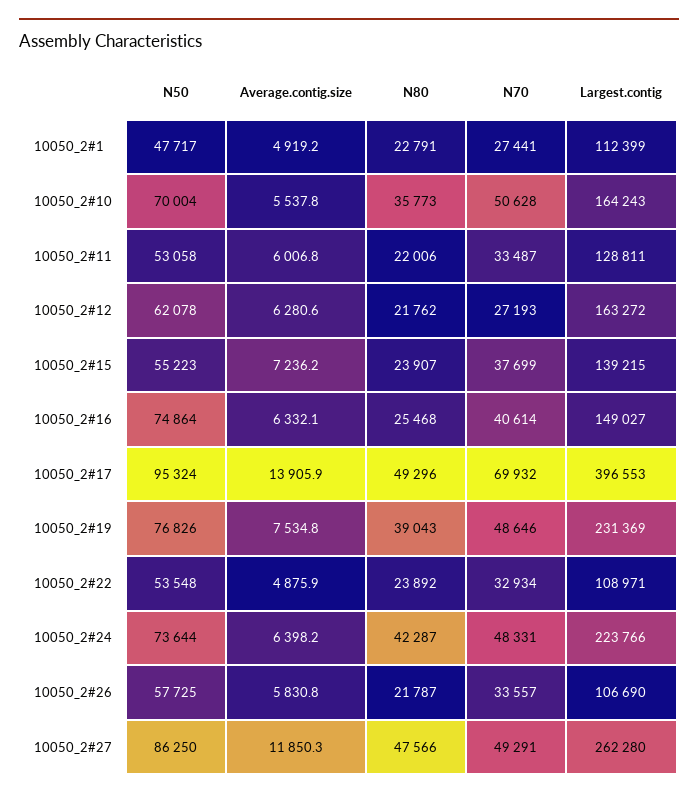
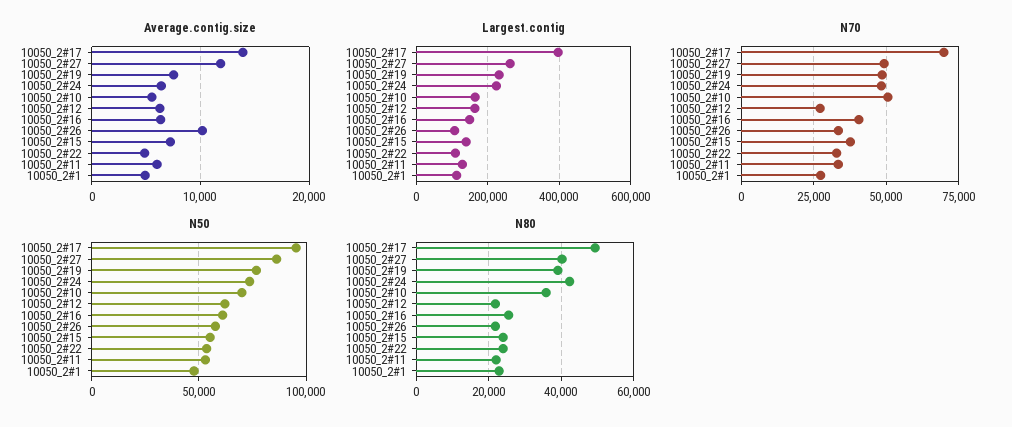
N50, 10050_2#16: 74864 -> 60000
Average.contig.size, 10050_2#26: 5830.8 -> 10000
N80, 10050_2#27: 47566 -> 40000

